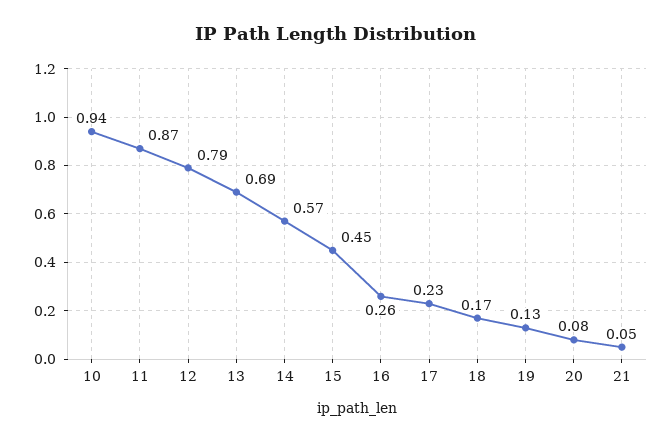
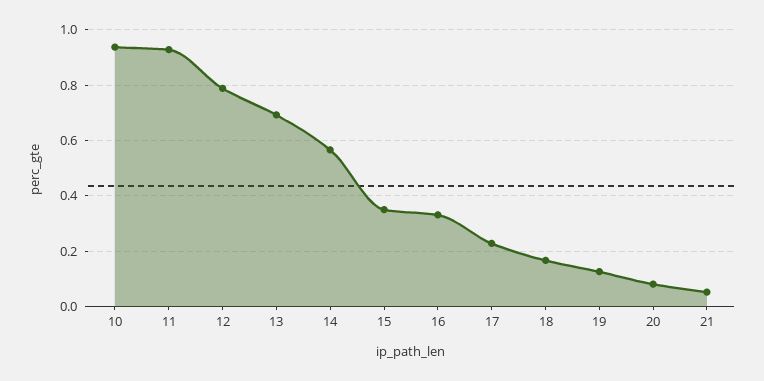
11: 0.87 -> 0.925
15: 0.45 -> 0.35
16: 0.26 -> 0.325

